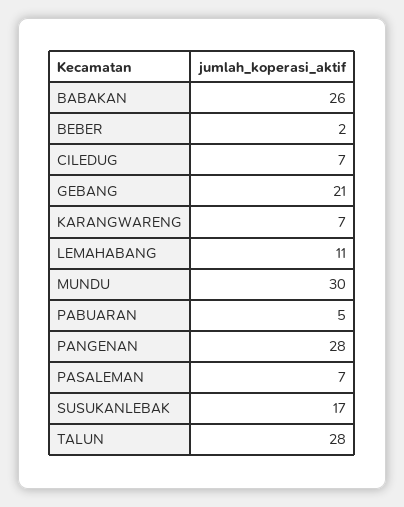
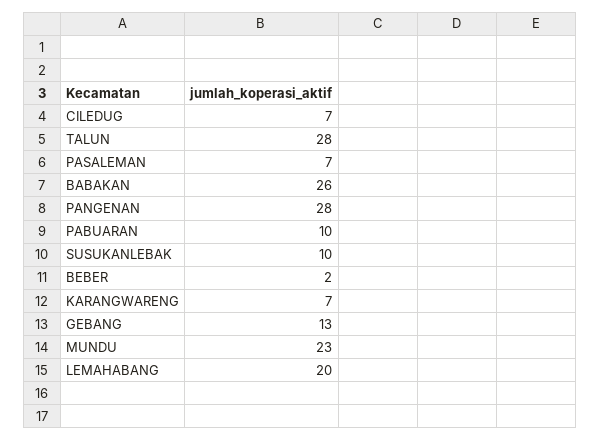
GEBANG: 21 -> 13
LEMAHABANG: 11 -> 20
MUNDU: 30 -> 23
PABUARAN: 5 -> 10
SUSUKANLEBAK: 17 -> 10

